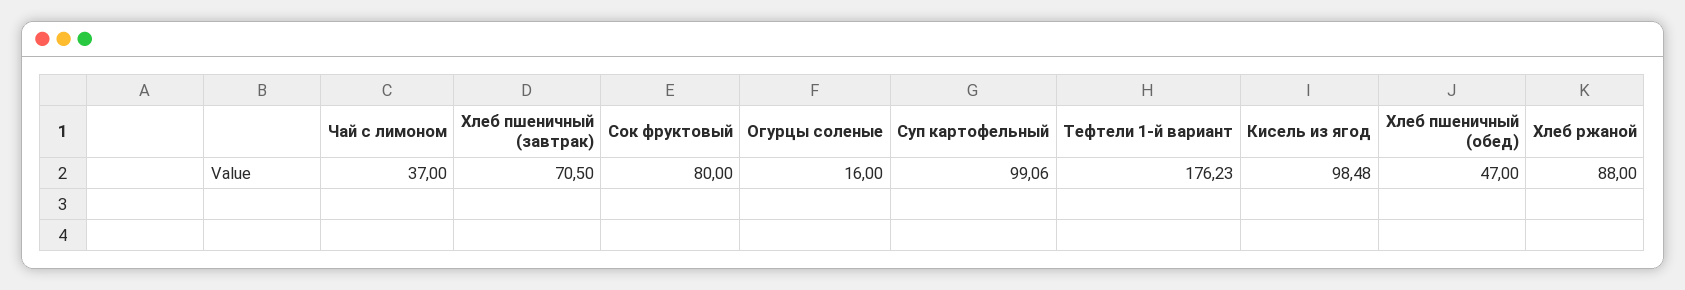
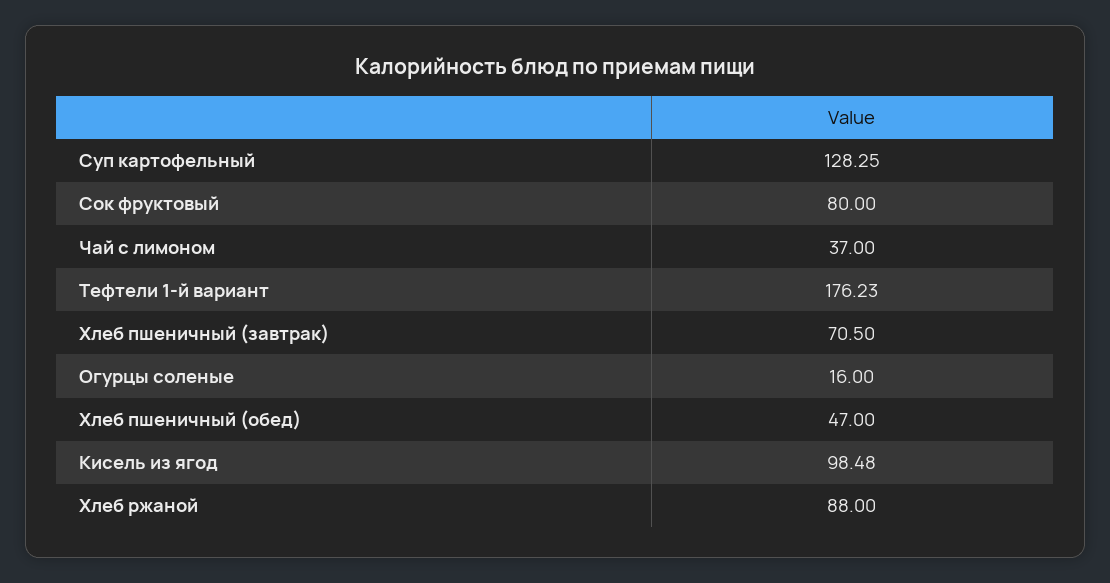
Суп картофельный: 99.06 -> 128.25

